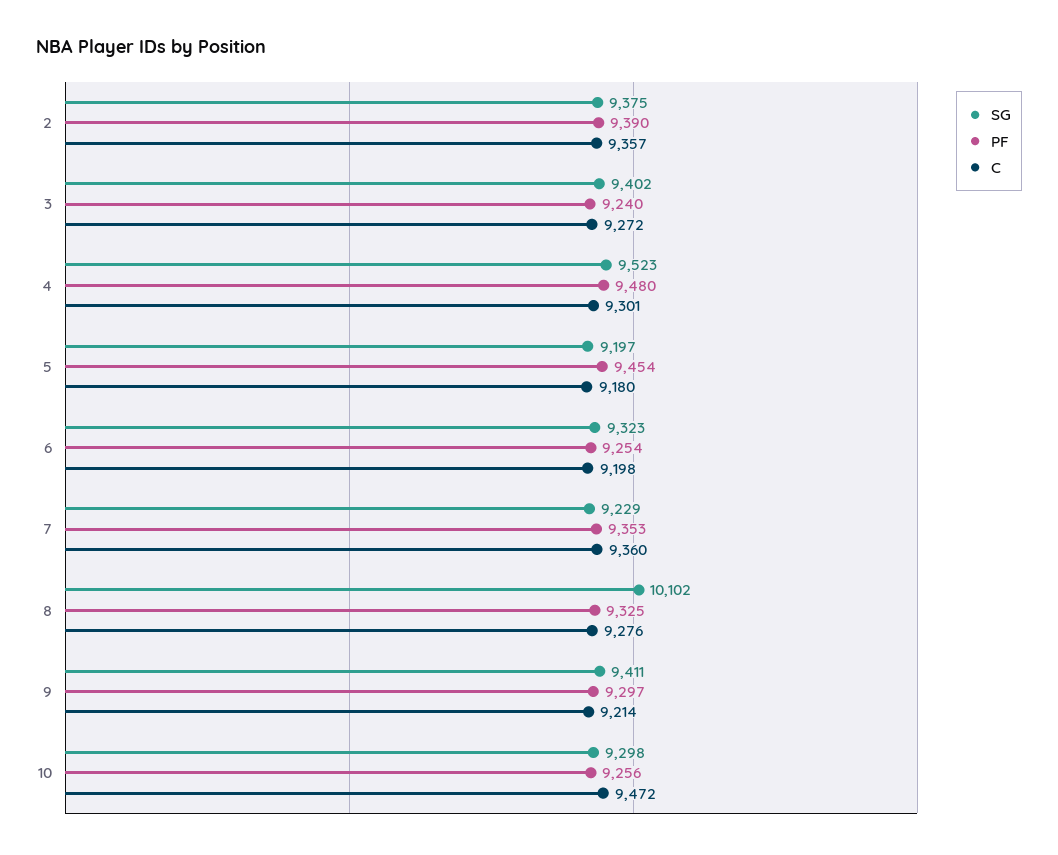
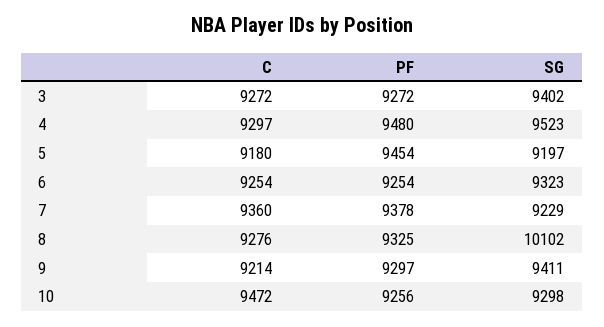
SG, 2: 9375 -> none
PF, 2: 9390 -> none
C, 2: 9357 -> none
PF, 3: 9240 -> 9272
C, 4: 9301 -> 9297
C, 6: 9198 -> 9254
PF, 7: 9353 -> 9378

